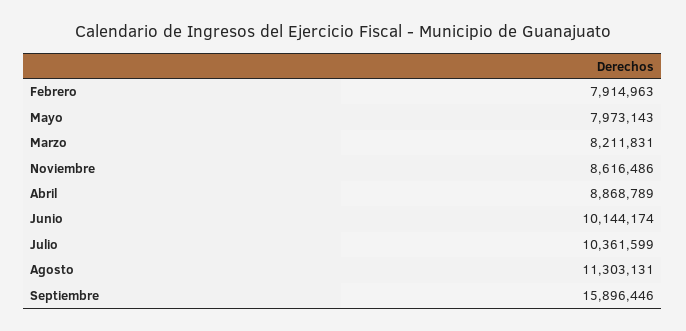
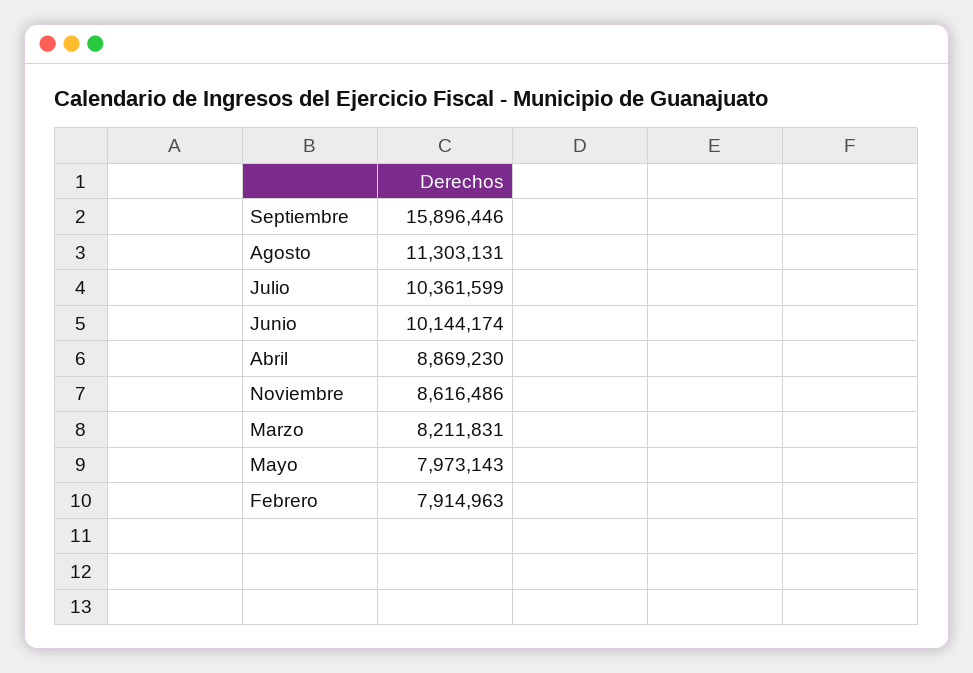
Abril: 8868789 -> 8869230

